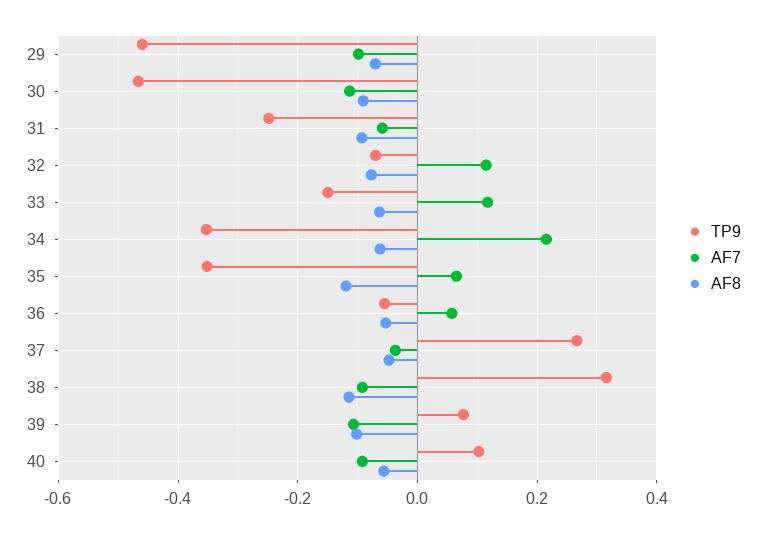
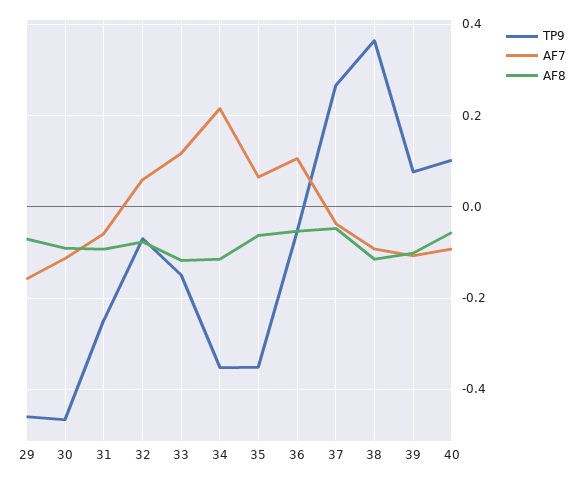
AF7, 29: -0.1 -> -0.16
AF7, 32: 0.12 -> 0.06
AF8, 33: -0.06 -> -0.12
AF8, 34: -0.06 -> -0.12
AF8, 35: -0.12 -> -0.06
AF7, 36: 0.06 -> 0.1
TP9, 38: 0.32 -> 0.36

